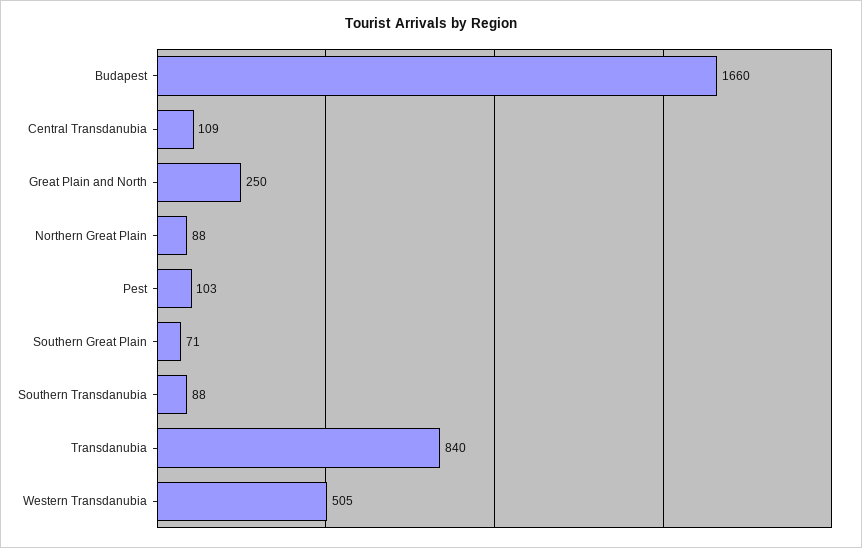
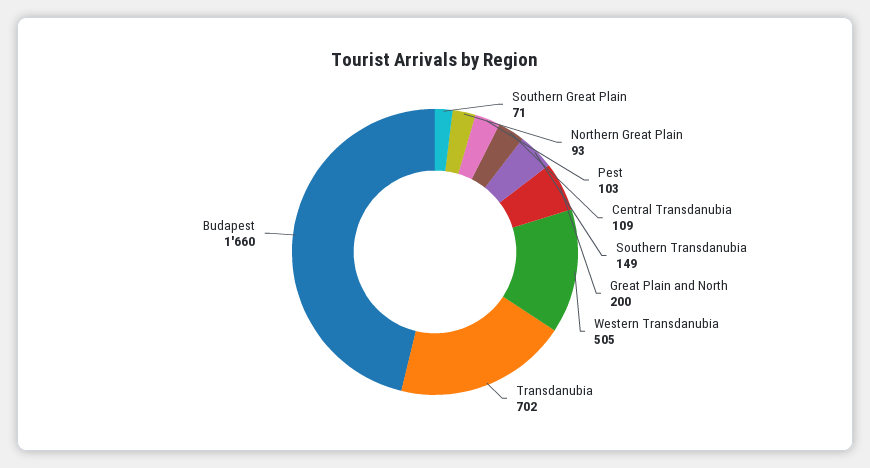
Great Plain and North: 250 -> 200
Northern Great Plain: 88 -> 93
Southern Transdanubia: 88 -> 149
Transdanubia: 840 -> 702

